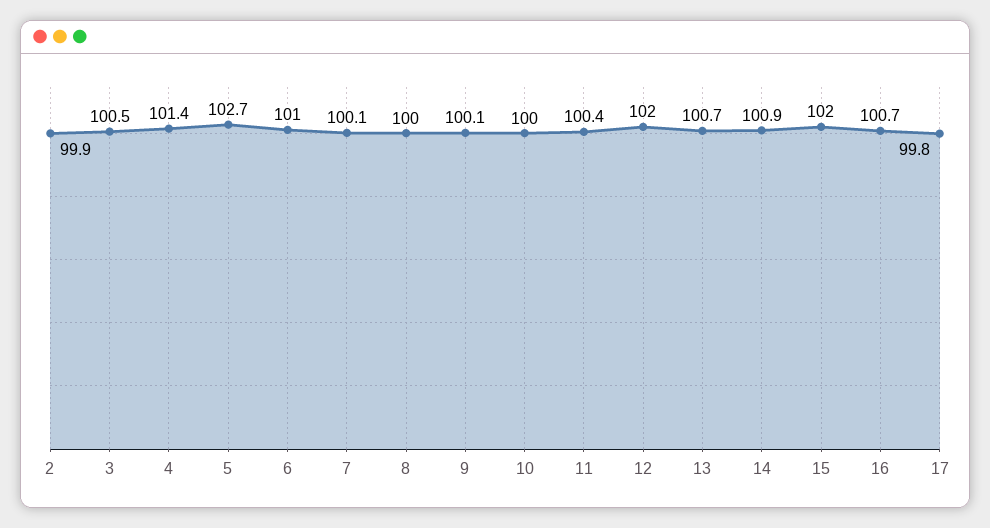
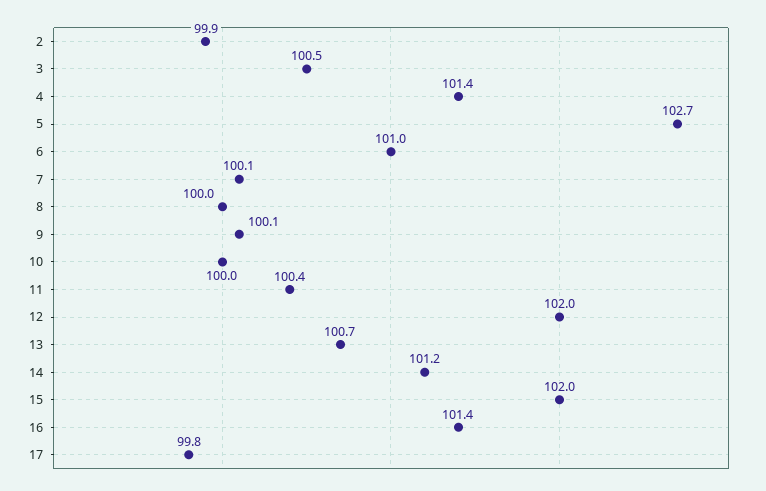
14: 100.9 -> 101.2
16: 100.7 -> 101.4

